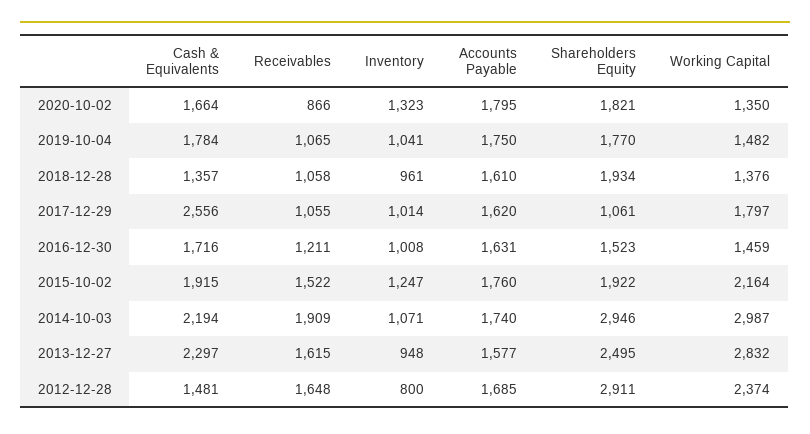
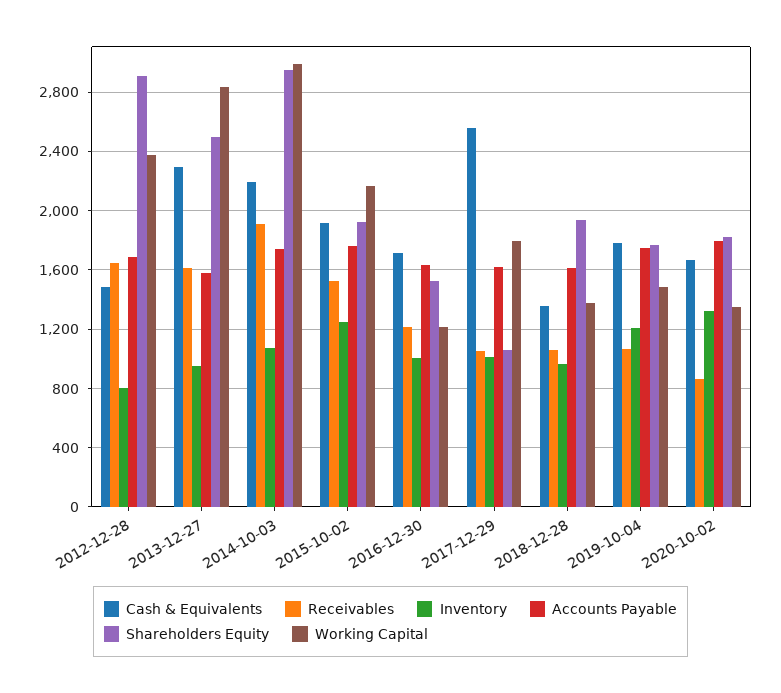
Inventory, 2019-10-04: 1041 -> 1200
Working Capital, 2016-12-30: 1459 -> 1200

